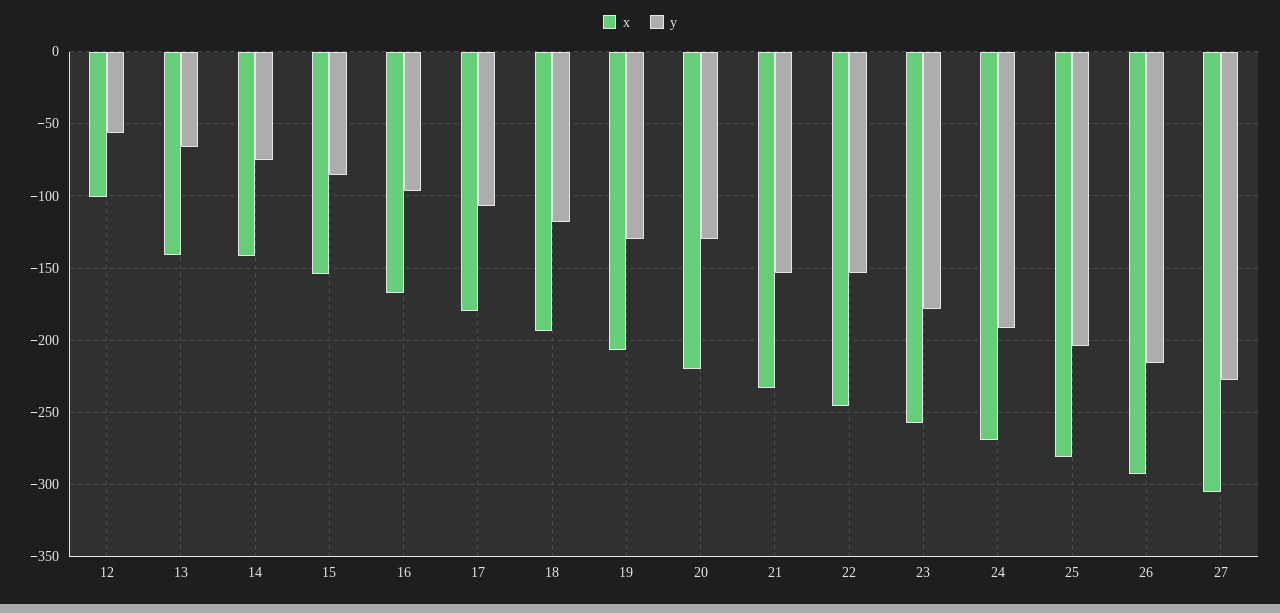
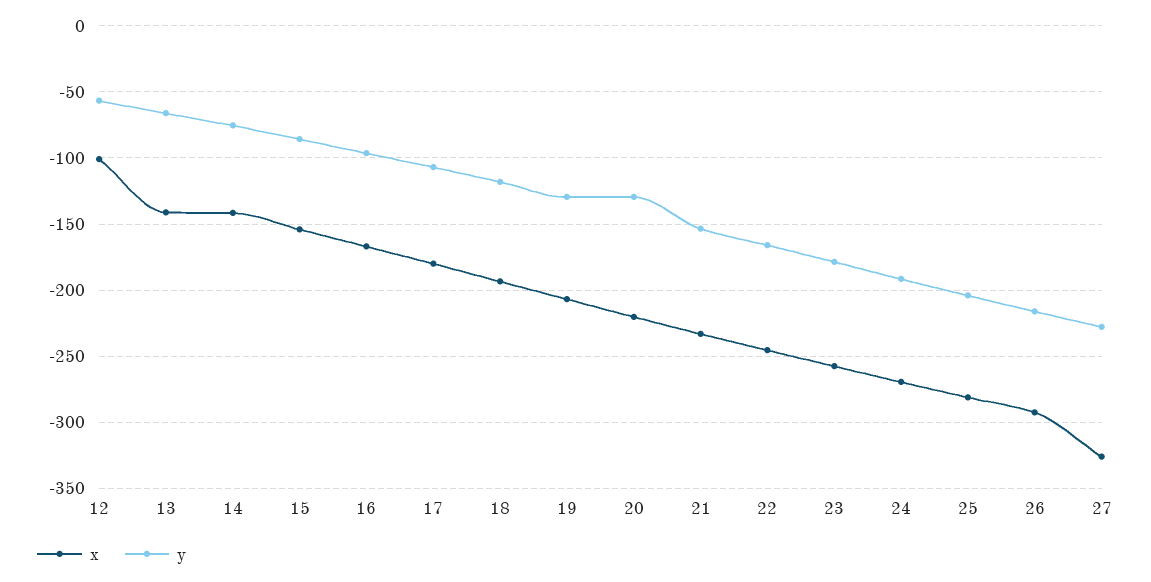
y, 22: -155 -> -165
x, 27: -305 -> -325

